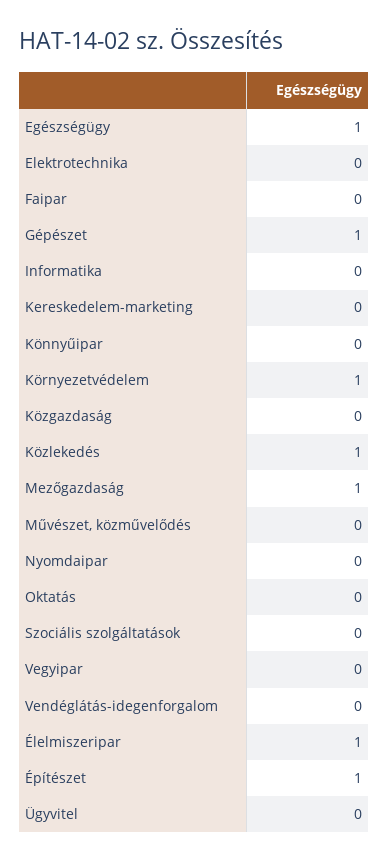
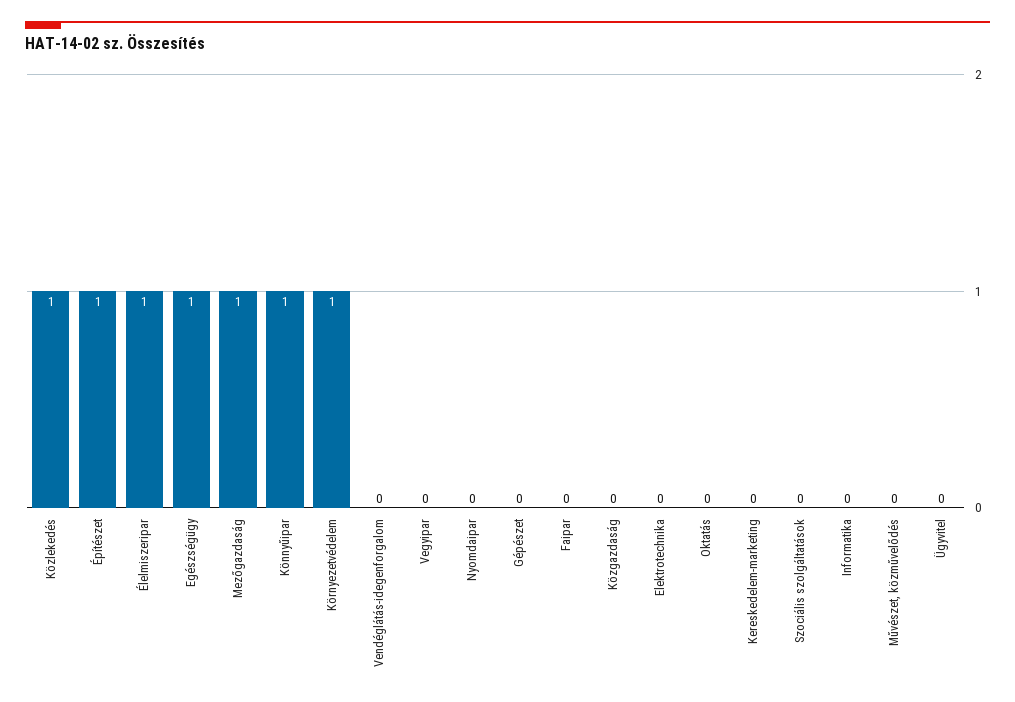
Gépészet: 1 -> 0
Könnyűipar: 0 -> 1

